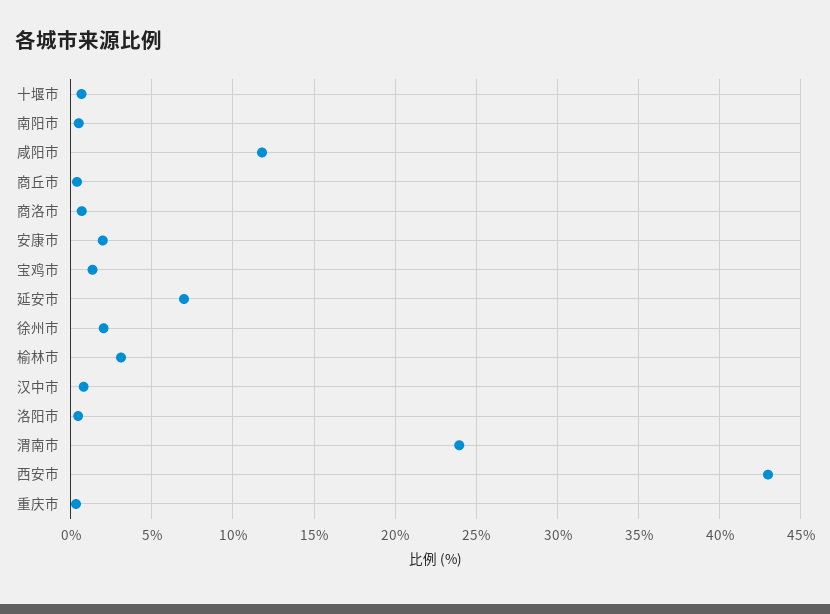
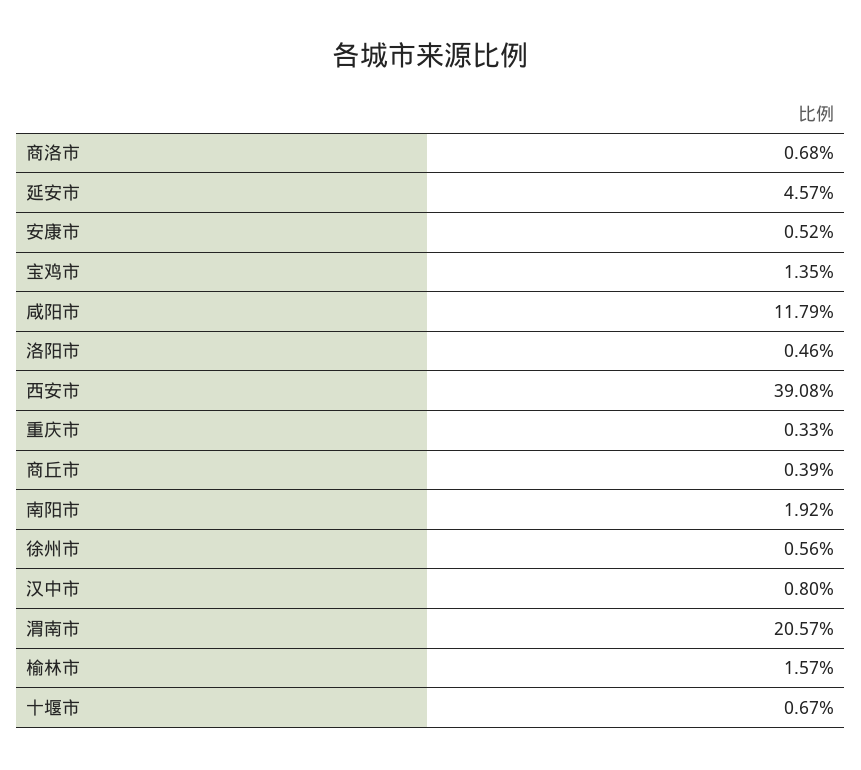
南阳市: 0.5 -> 1.92
安康市: 2 -> 0.52
延安市: 7 -> 4.57
徐州市: 2 -> 0.56
榆林市: 3 -> 1.57
渭南市: 24 -> 20.57
西安市: 43 -> 39.08

